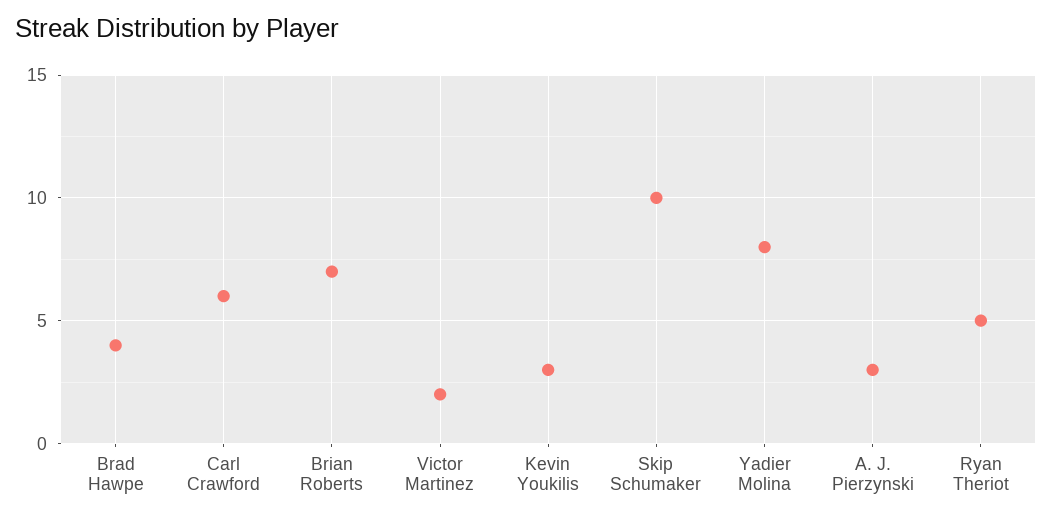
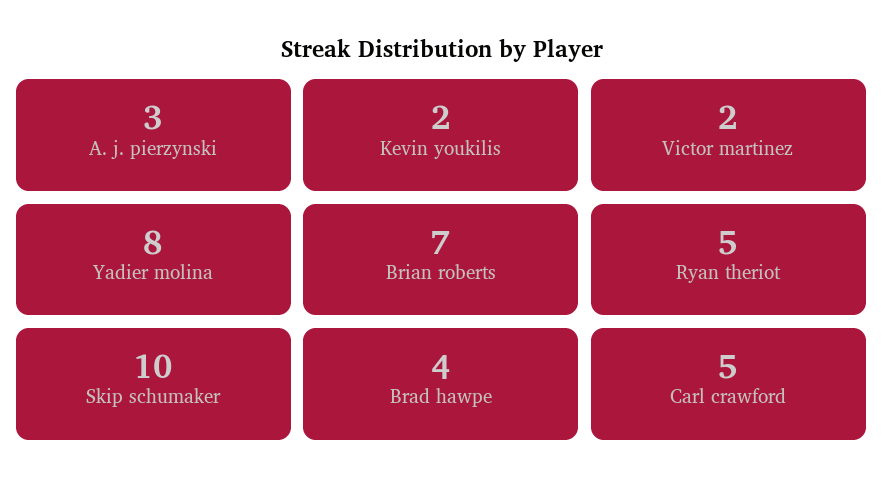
Carl Crawford: 6 -> 5
Kevin Youkilis: 3 -> 2

